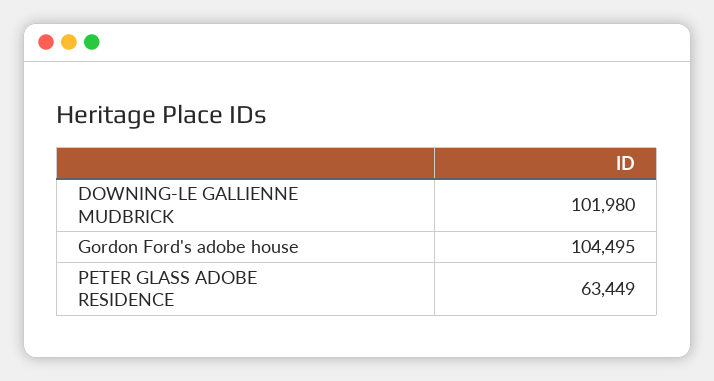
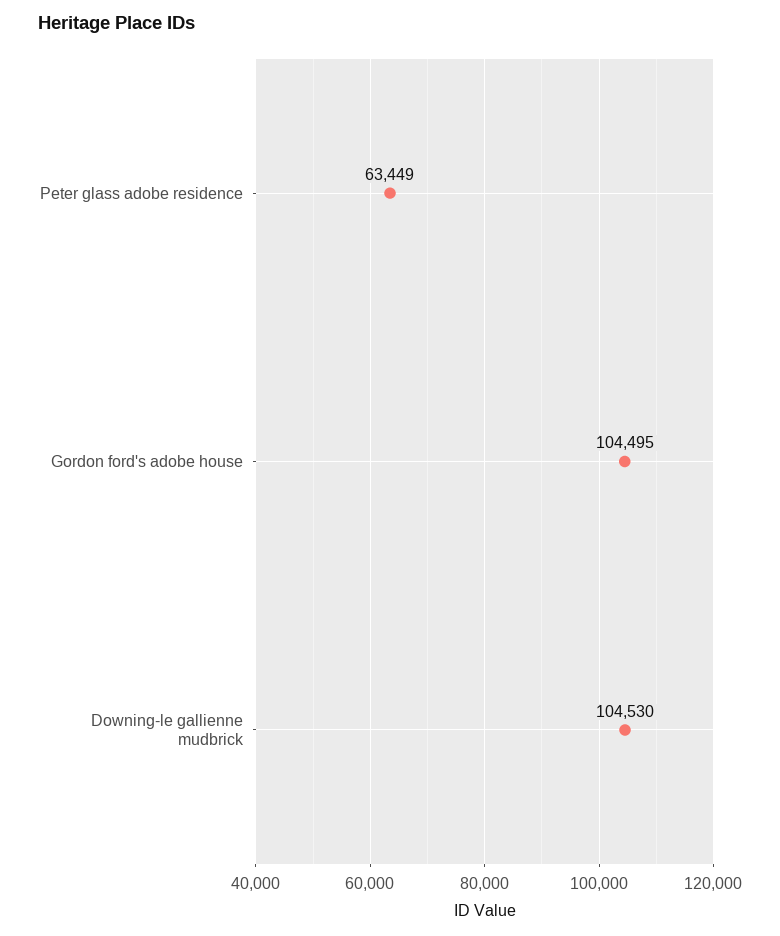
DOWNING-LE GALLIENNE MUDBRICK: 101980 -> 104530

